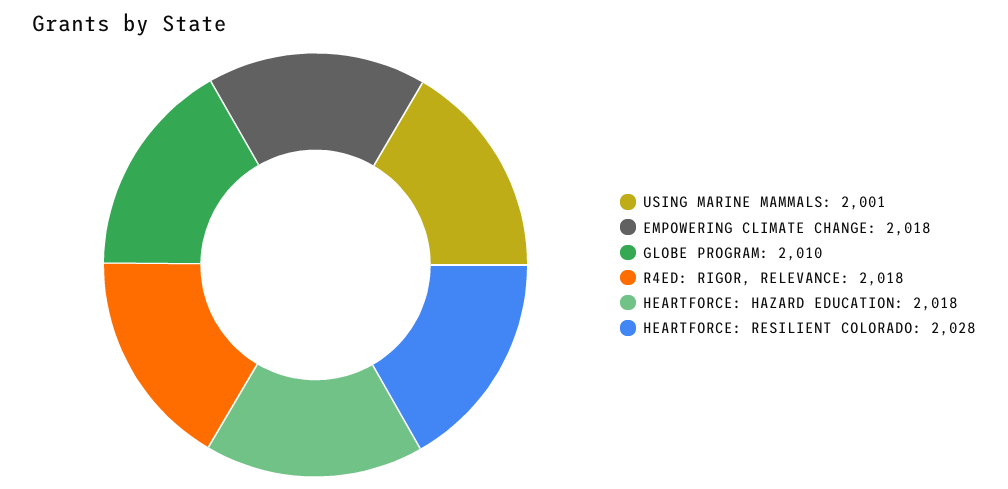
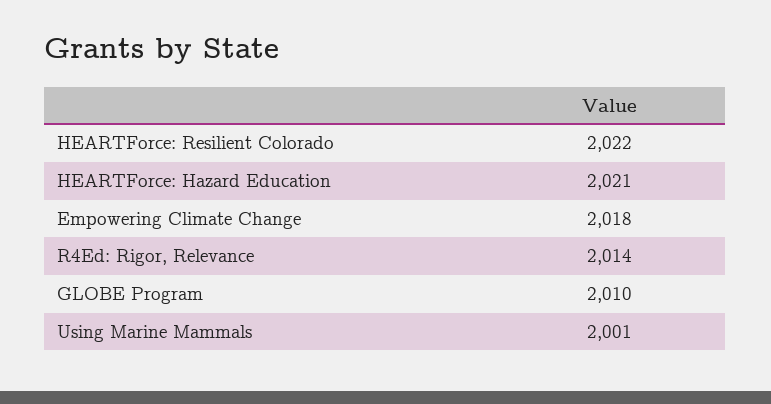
R4ED: RIGOR, RELEVANCE: 2018 -> 2014
HEARTFORCE: HAZARD EDUCATION: 2018 -> 2021
HEARTFORCE: RESILIENT COLORADO: 2028 -> 2022

